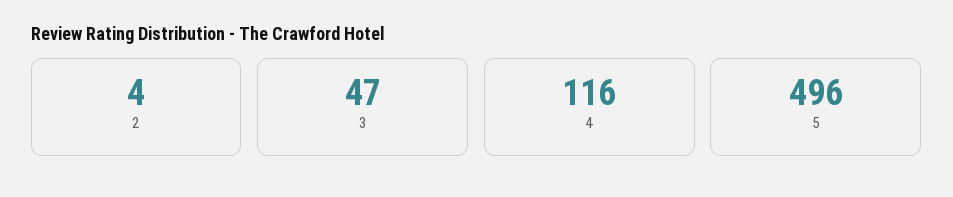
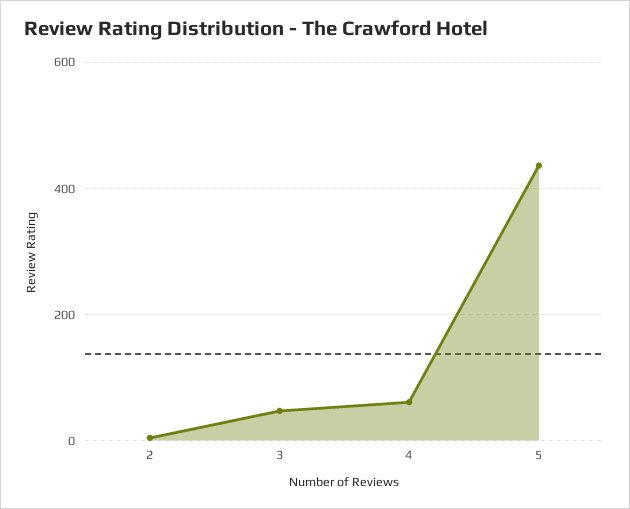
4: 116 -> 60
5: 496 -> 440

